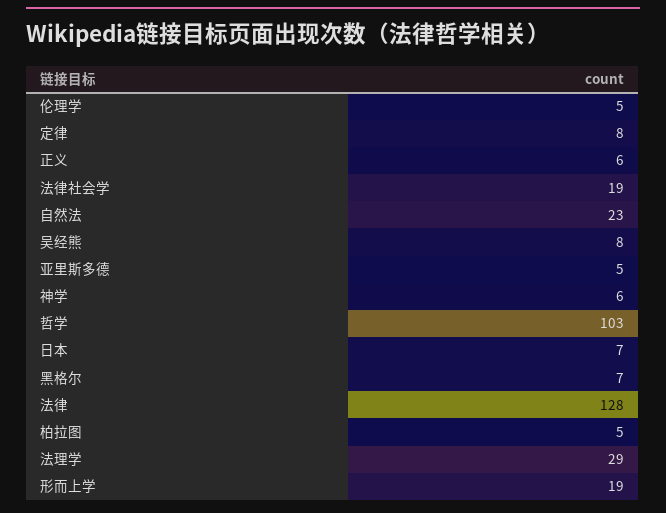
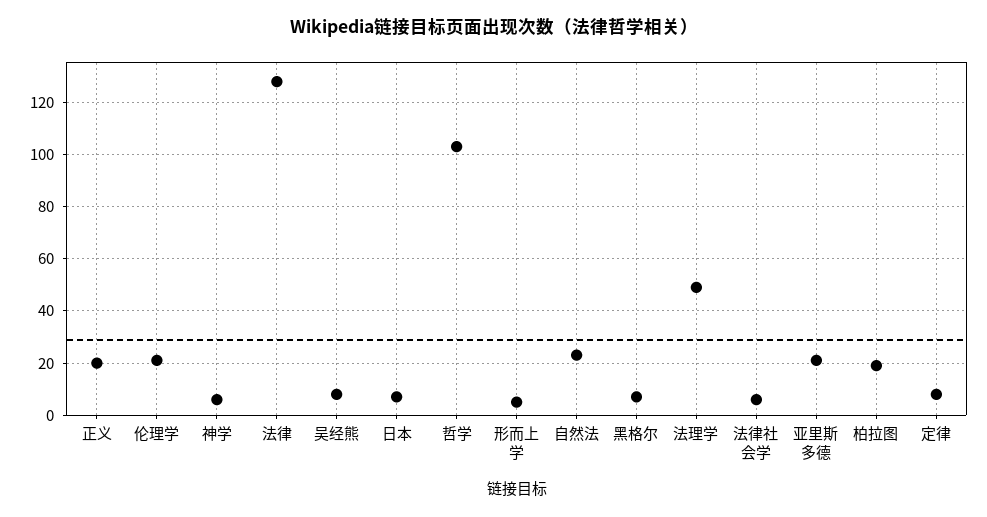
伦理学: 5 -> 20
正义: 6 -> 20
法律社会学: 19 -> 5
亚里斯多德: 5 -> 20
柏拉图: 5 -> 20
法理学: 29 -> 50
形而上学: 19 -> 5

